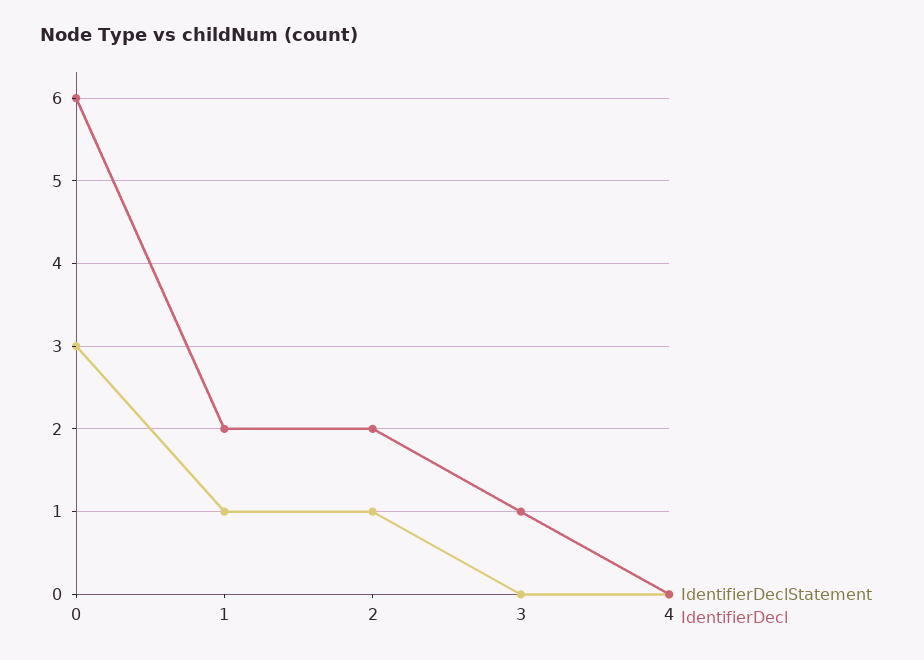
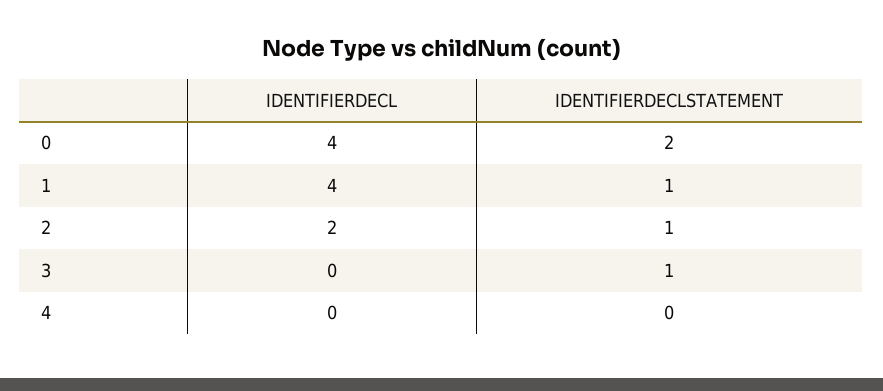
IdentifierDeclStatement, 0: 3 -> 2
IdentifierDecl, 0: 6 -> 4
IdentifierDecl, 1: 2 -> 4
IdentifierDeclStatement, 3: 0 -> 1
IdentifierDecl, 3: 1 -> 0

